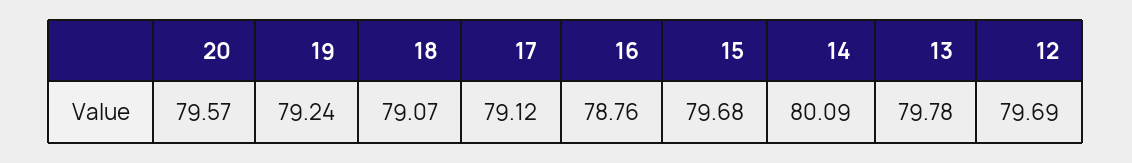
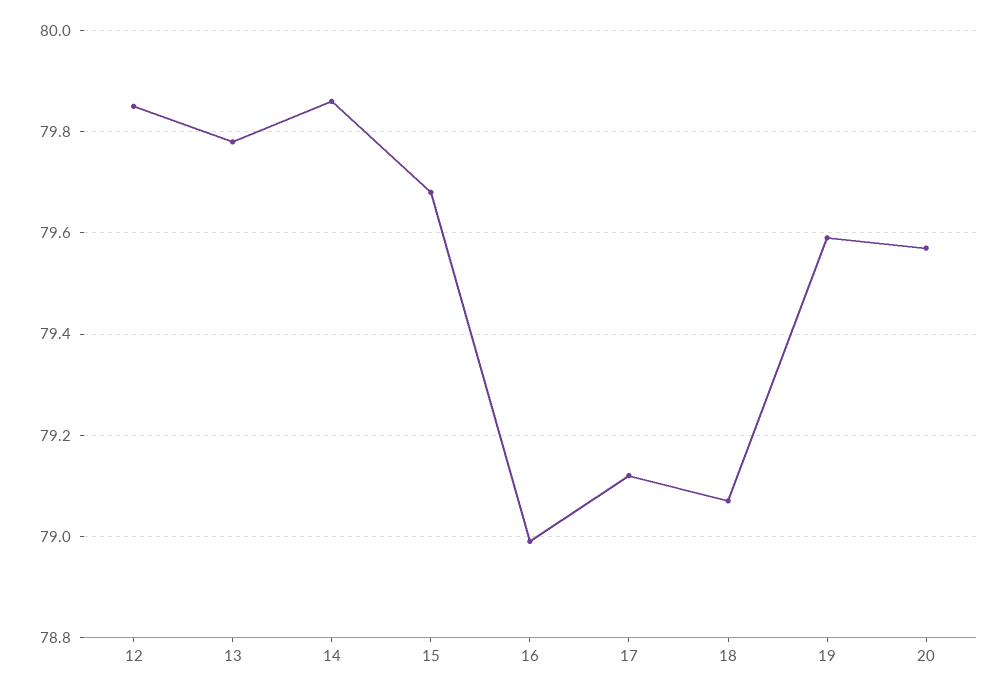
19: 79.24 -> 79.6
16: 78.76 -> 79
14: 80.09 -> 79.85
12: 79.69 -> 79.85

